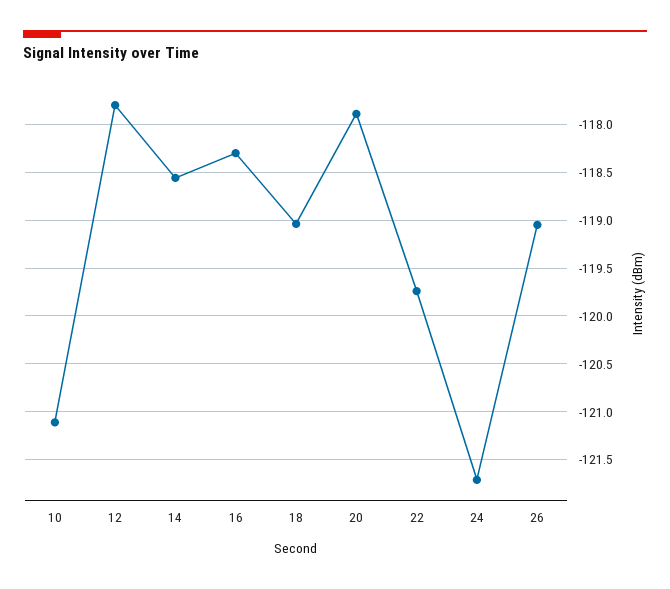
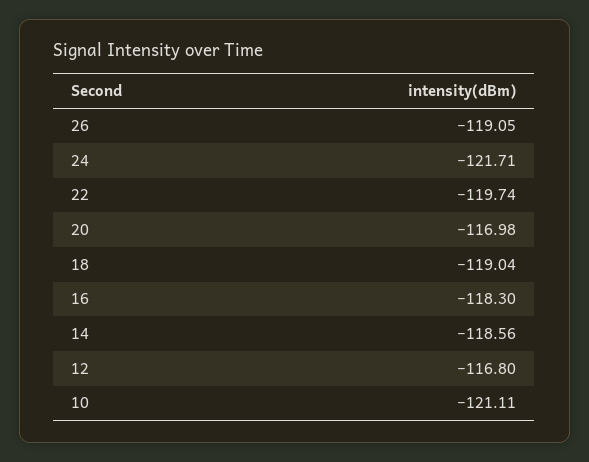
12: -117.8 -> -116.8
20: -117.9 -> -116.98

